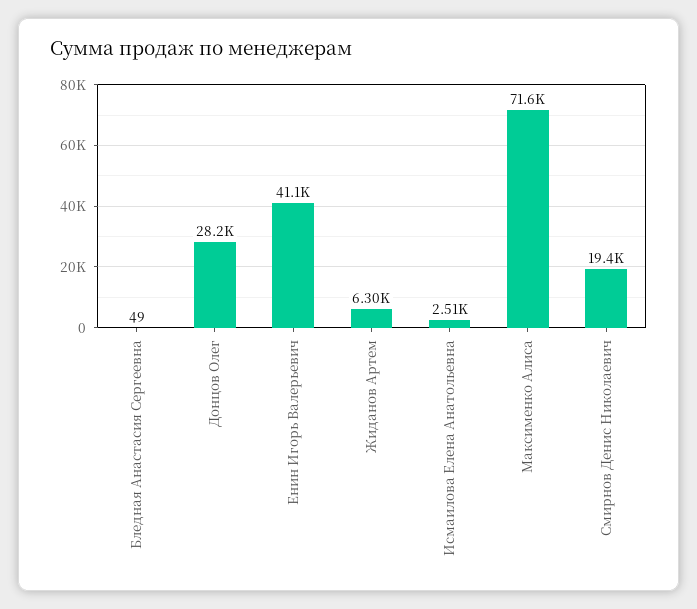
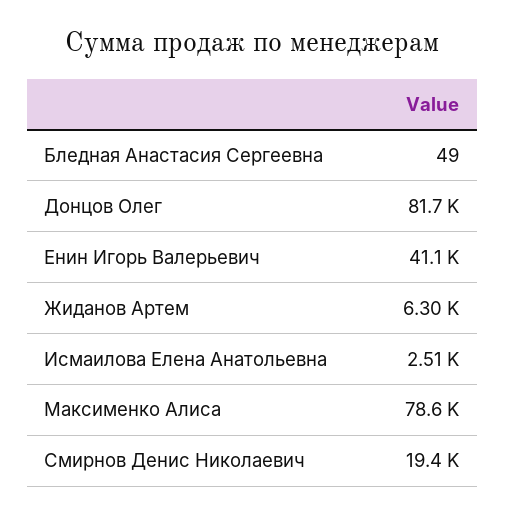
Донцов Олег: 28200 -> 81700
Максименко Алиса: 71600 -> 78600

